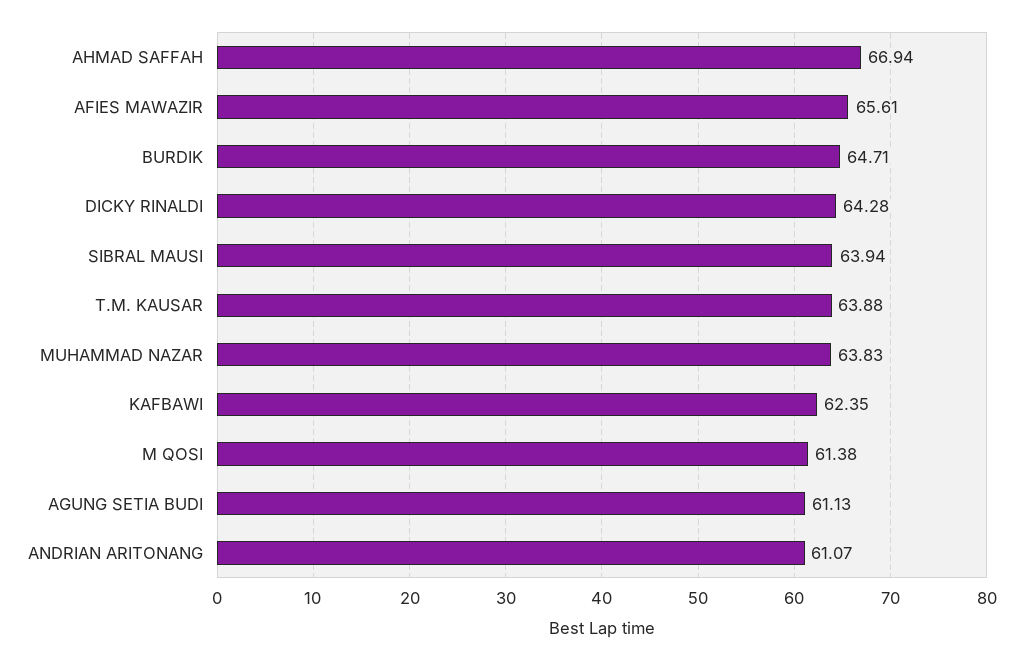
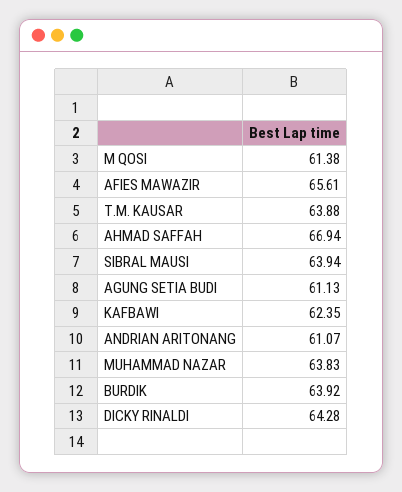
BURDIK: 64.71 -> 63.92

